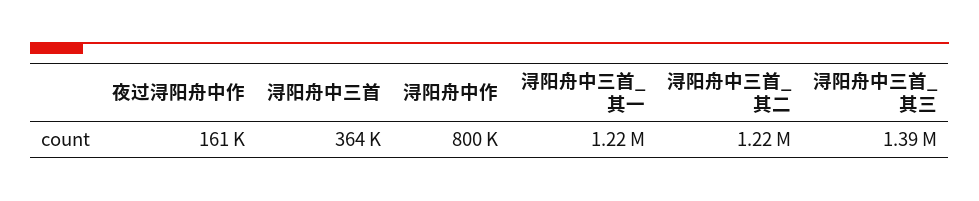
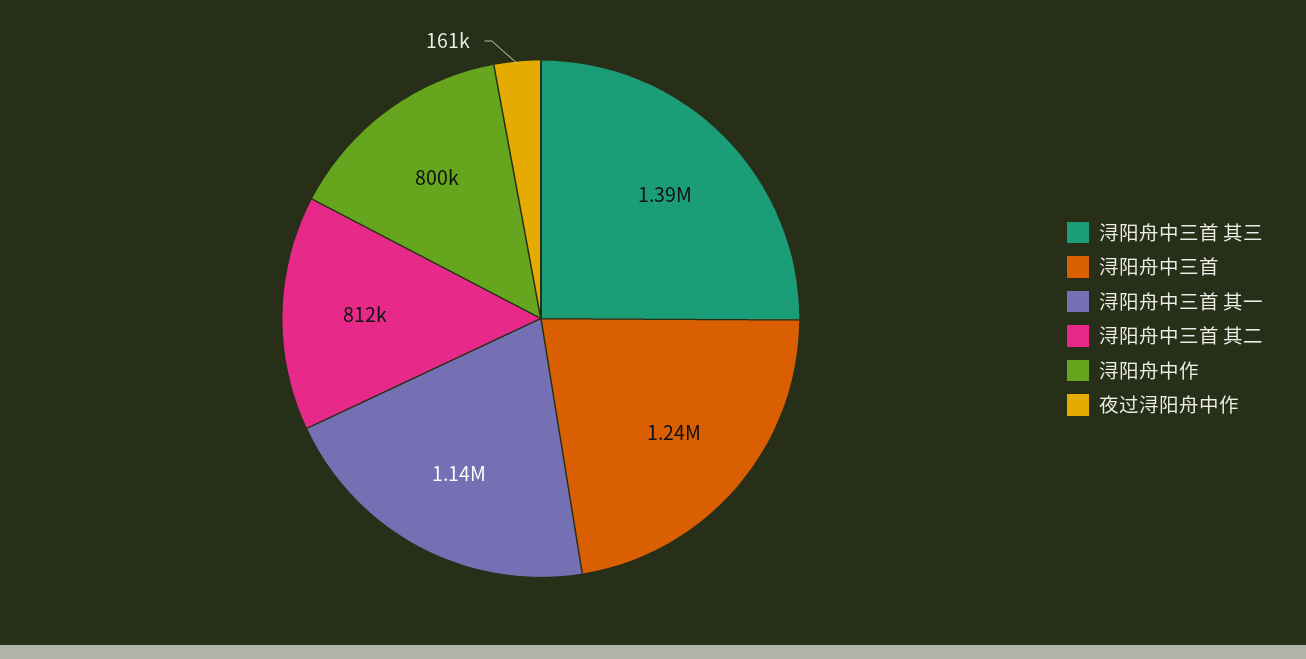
浔阳舟中三首: 364000 -> 1240000
浔阳舟中三首_其一: 1220000 -> 1140000
浔阳舟中三首_其二: 1220000 -> 812000

